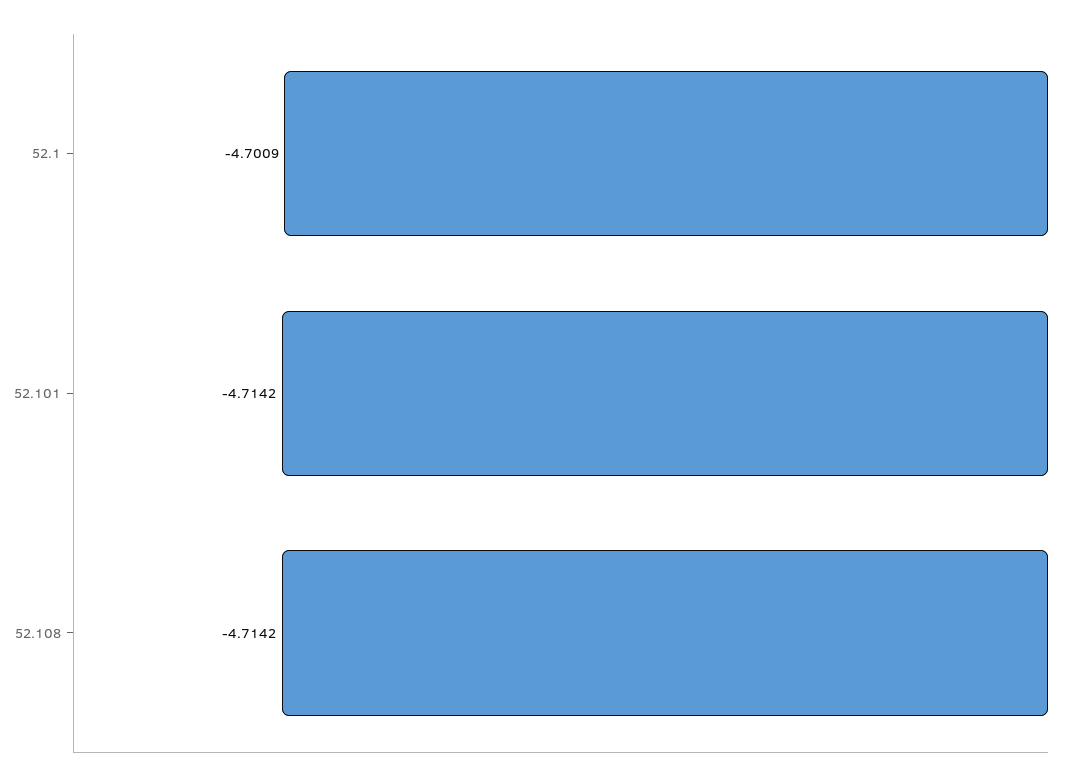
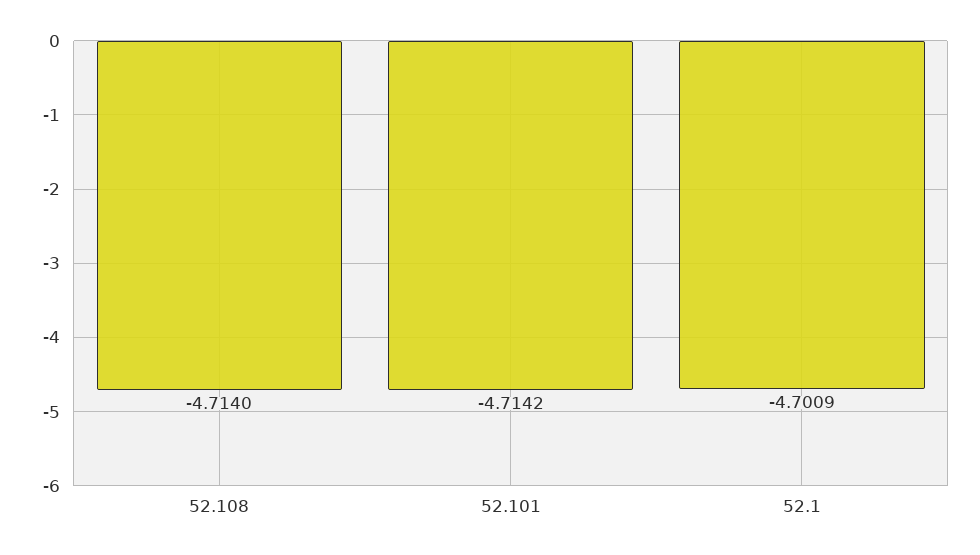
52.108: -4.7142 -> -4.714

